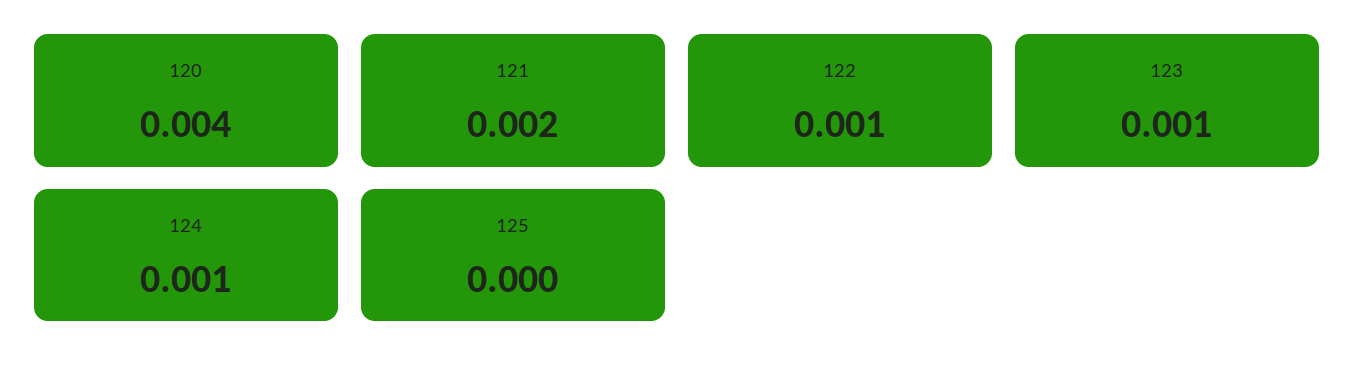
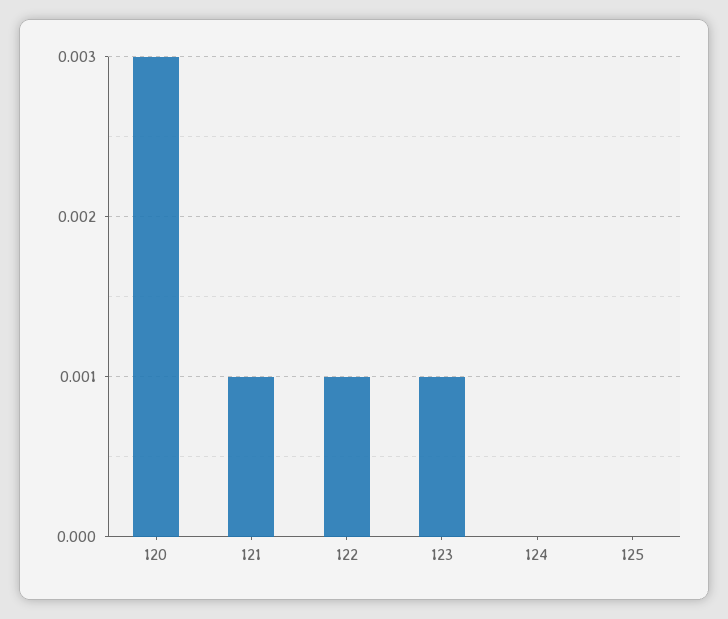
120: 0.004 -> 0.003
121: 0.002 -> 0.001
124: 0.001 -> 0

